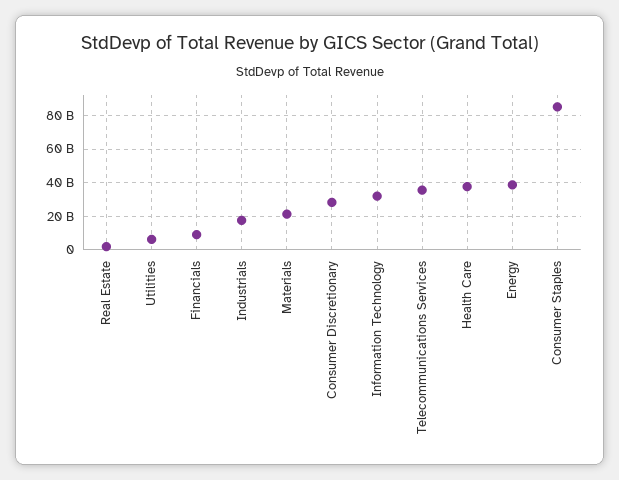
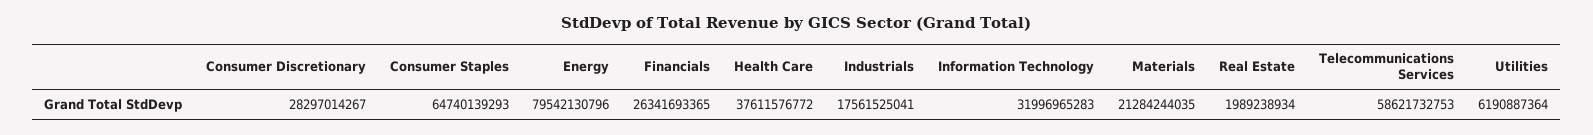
Financials: 10000000000 -> 26341693365
Telecommunications Services: 35000000000 -> 58621732753
Energy: 40000000000 -> 79542130796
Consumer Staples: 85000000000 -> 64740139293

